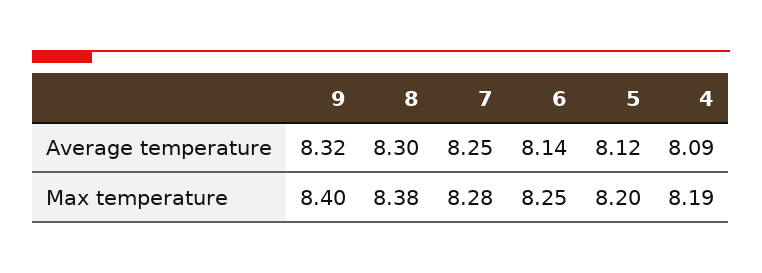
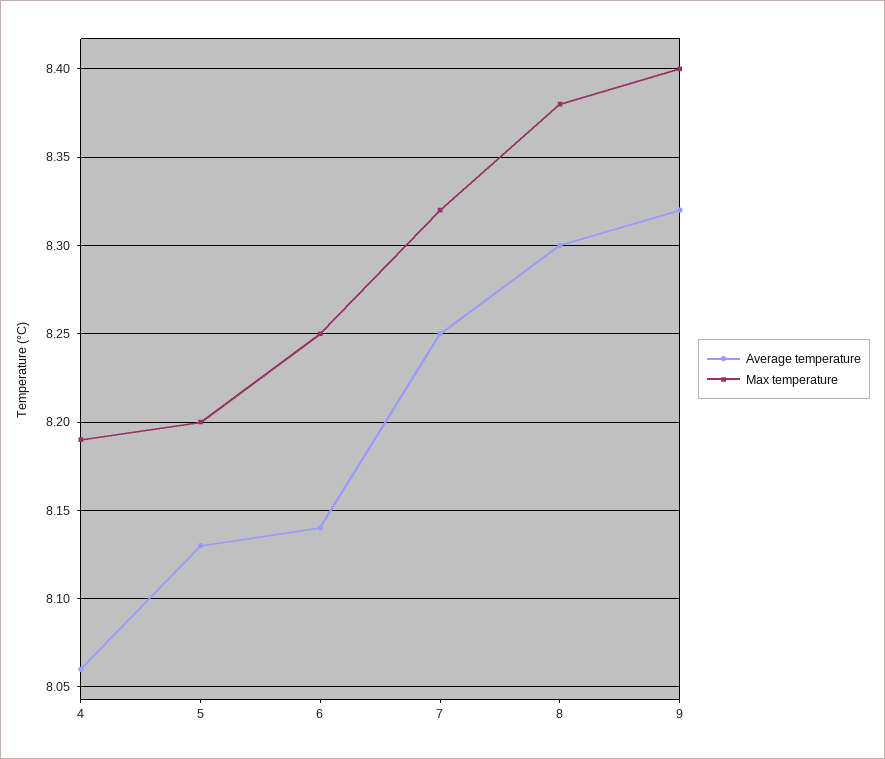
Average temperature, 5: 8.12 -> 8.13
Average temperature, 4: 8.09 -> 8.06
Max temperature, 7: 8.28 -> 8.32

